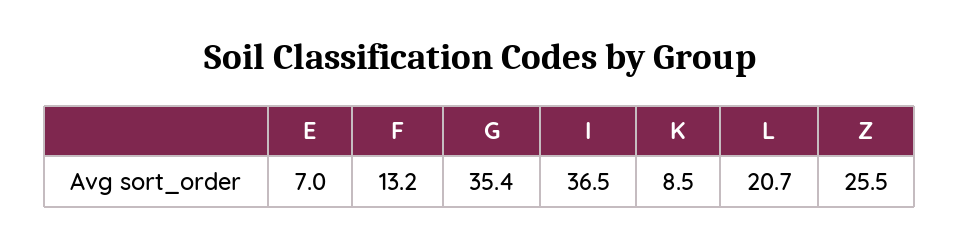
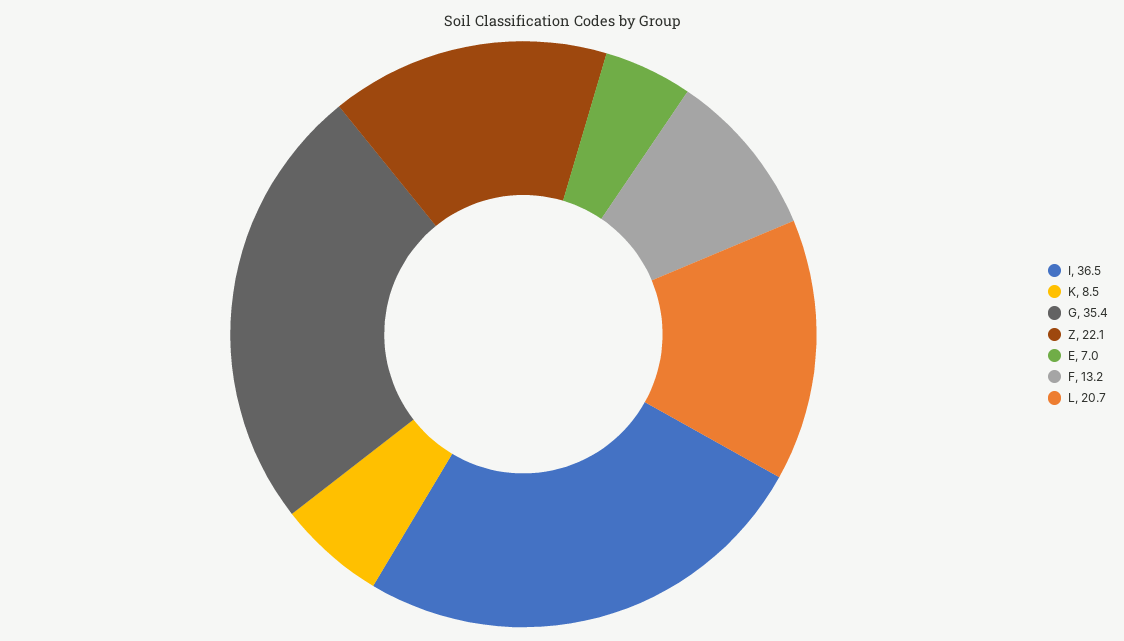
Z: 25.5 -> 22.1

